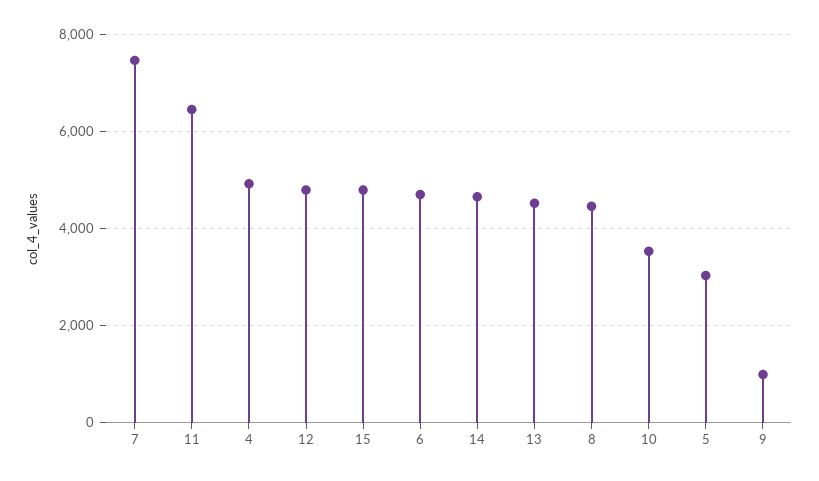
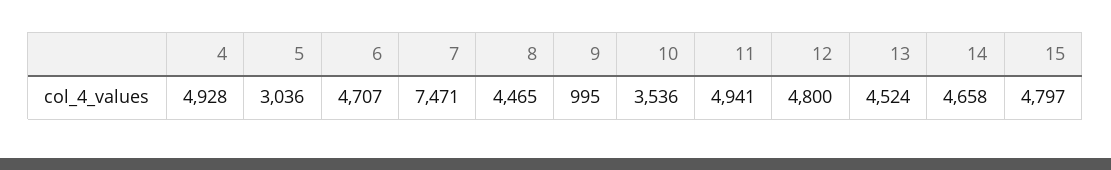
11: 6400 -> 4941

